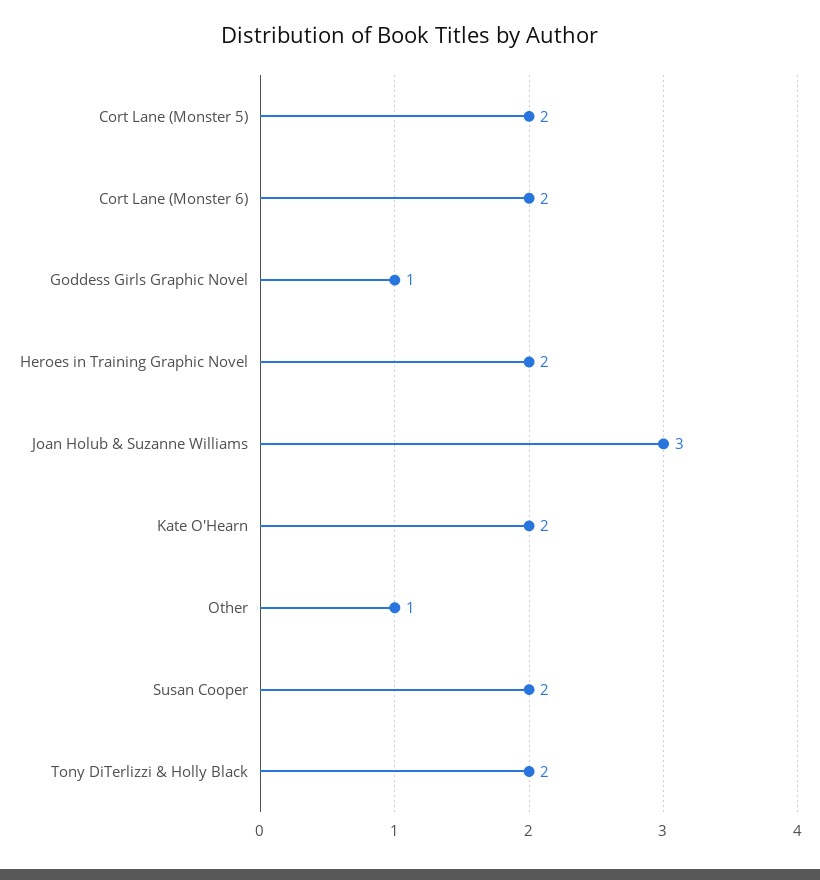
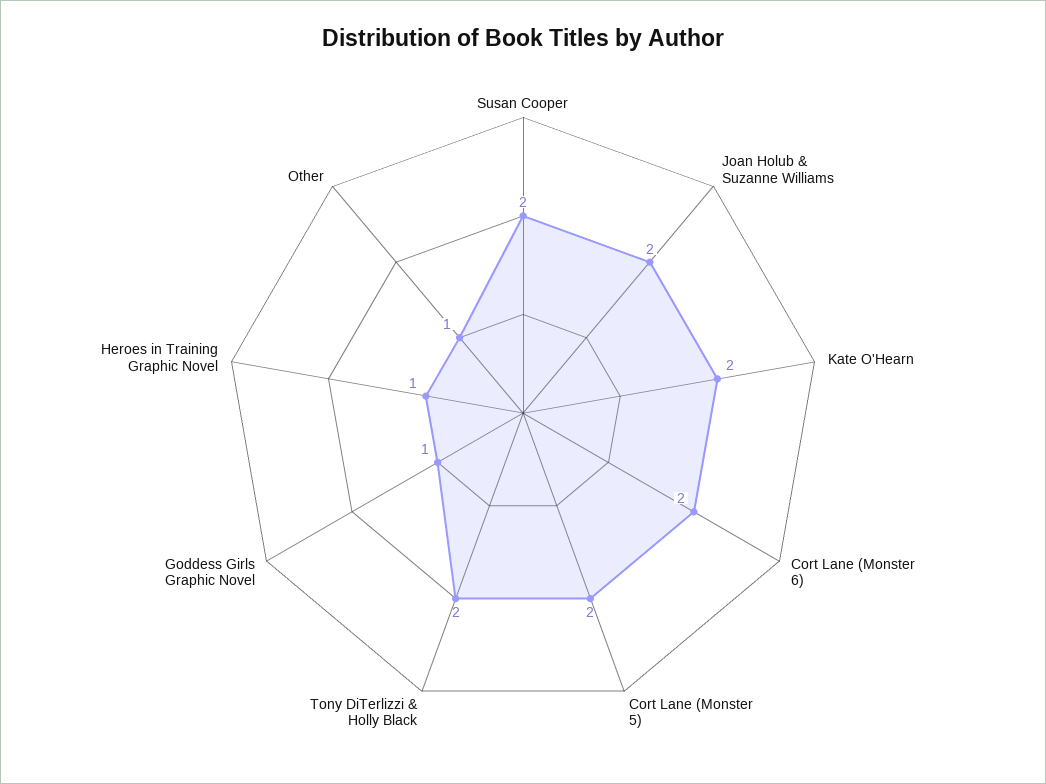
Heroes in Training Graphic Novel: 2 -> 1
Joan Holub & Suzanne Williams: 3 -> 2

